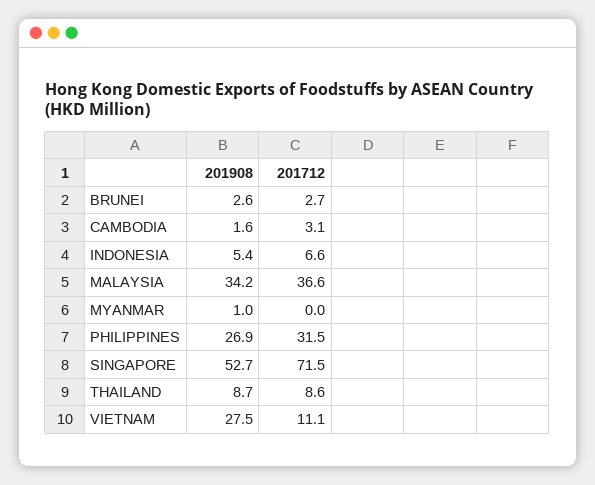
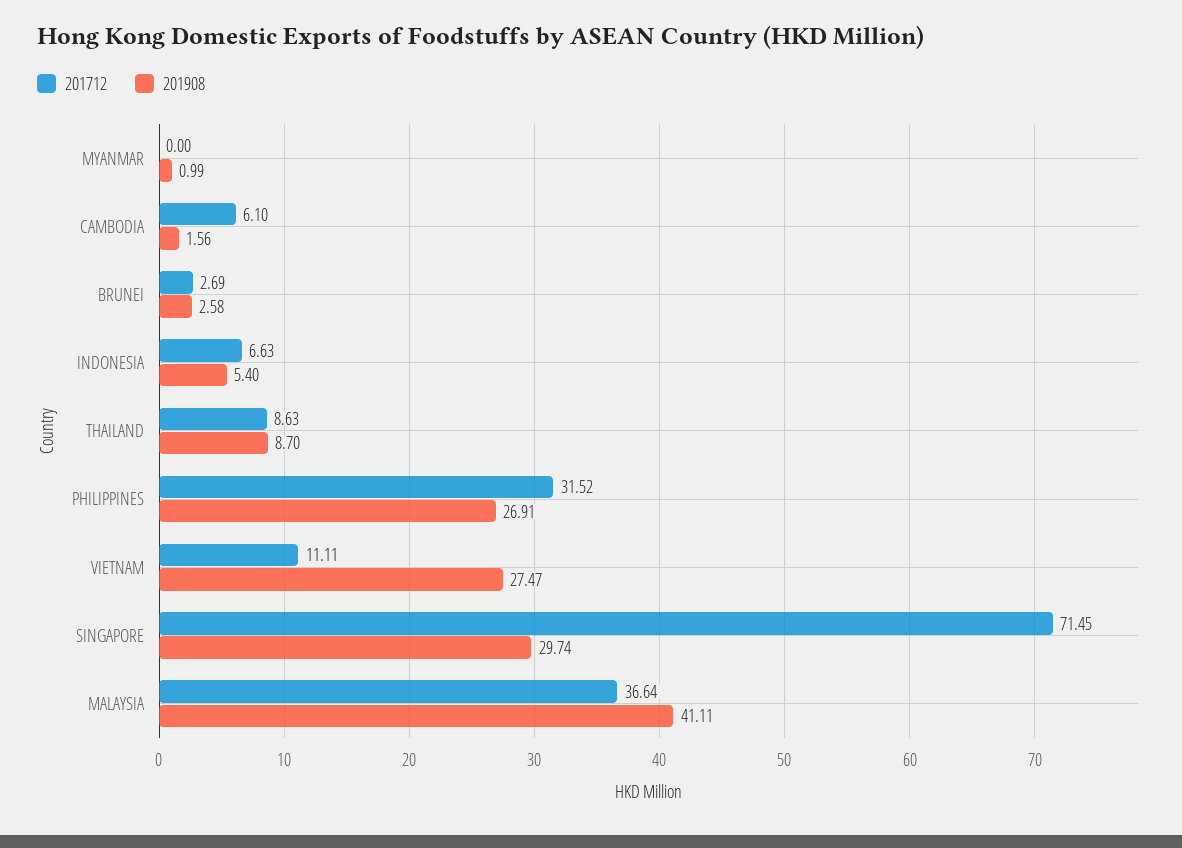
201712, CAMBODIA: 3.1 -> 6.1
201908, MALAYSIA: 34.2 -> 41.11
201908, SINGAPORE: 52.7 -> 29.74

